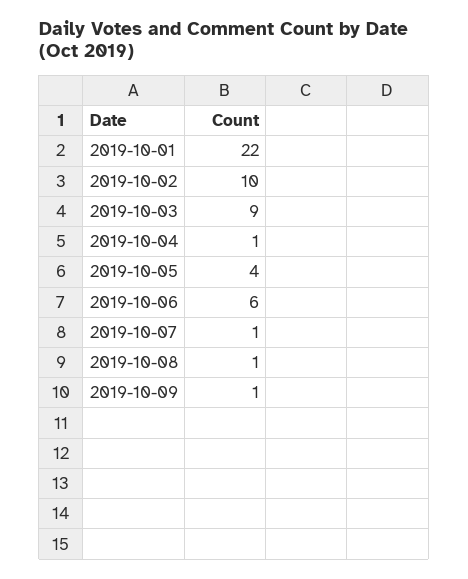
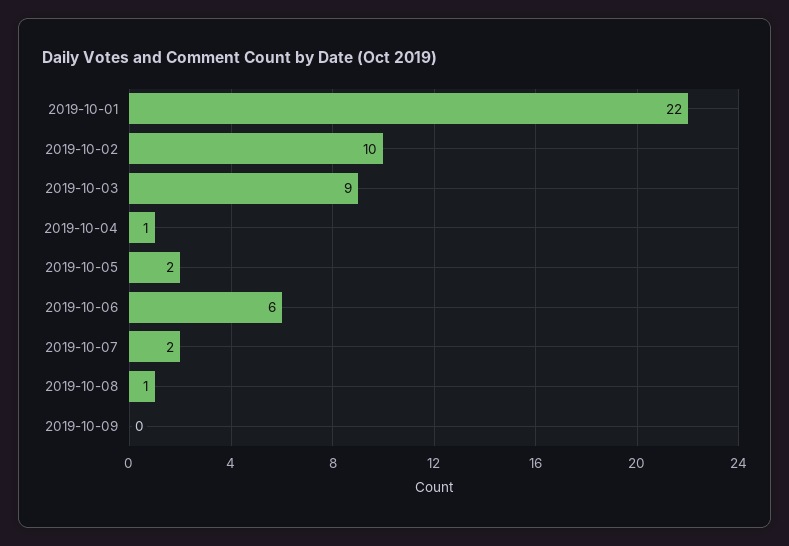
2019-10-05: 4 -> 2
2019-10-07: 1 -> 2
2019-10-09: 1 -> 0

